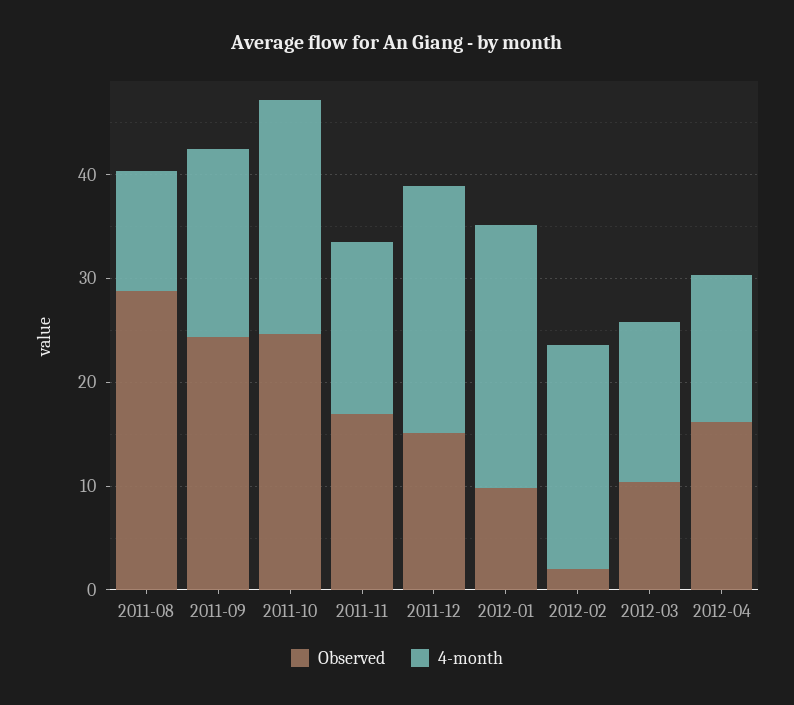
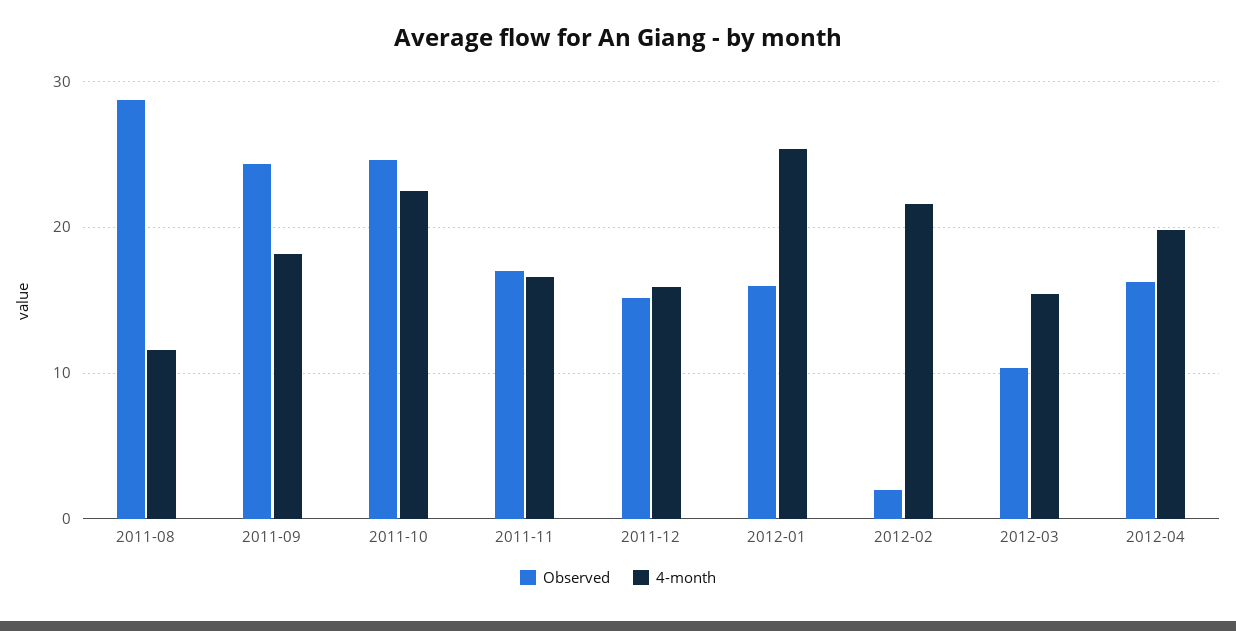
4-month, 2011-12: 24 -> 16
Observed, 2012-01: 10 -> 16
4-month, 2012-04: 14 -> 20

